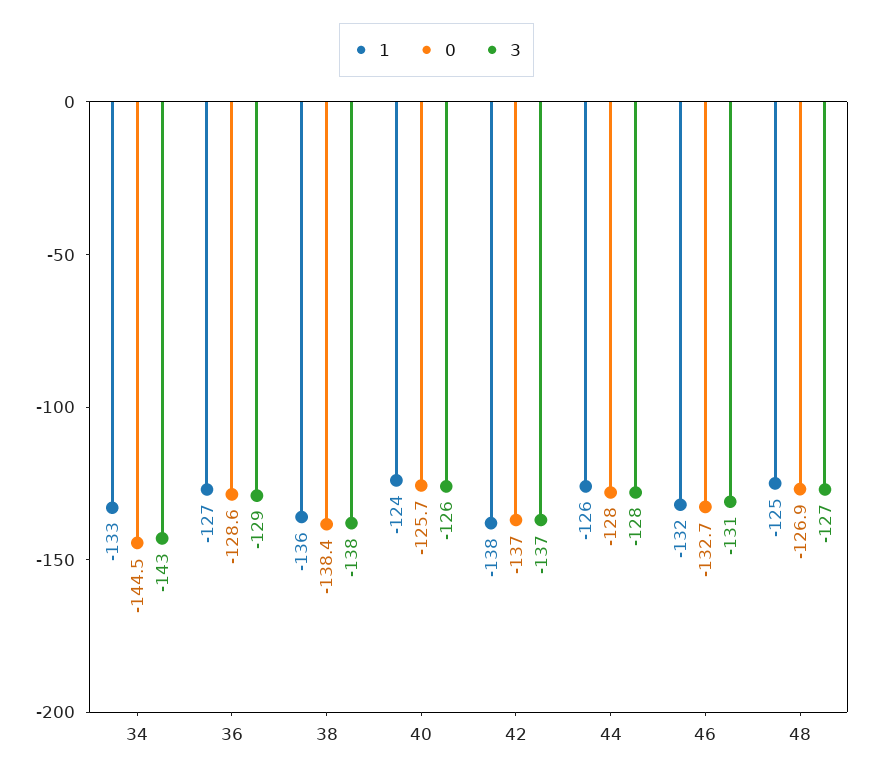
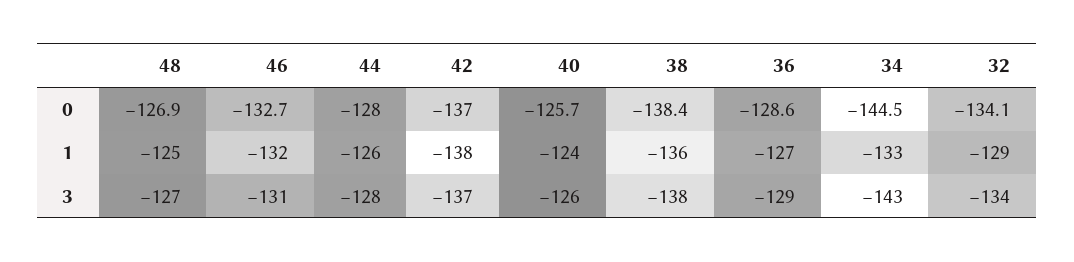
0, 32: none -> -134.1
1, 32: none -> -129
3, 32: none -> -134

